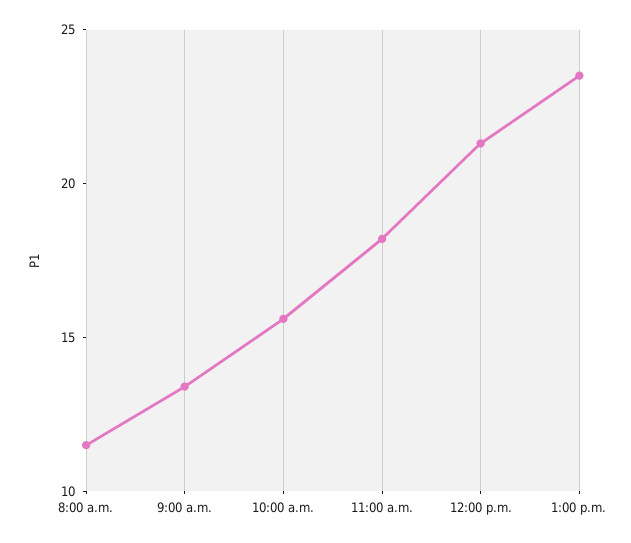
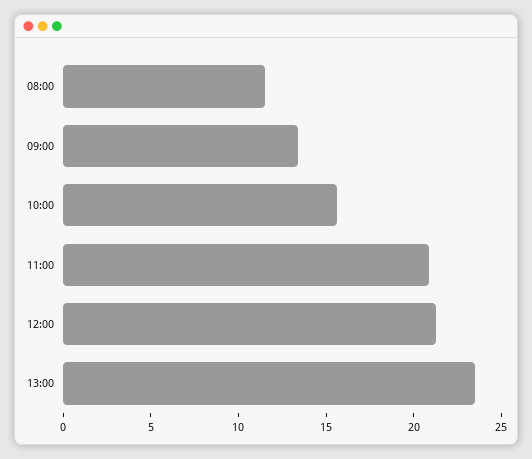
11:00 a.m.: 18 -> 21

